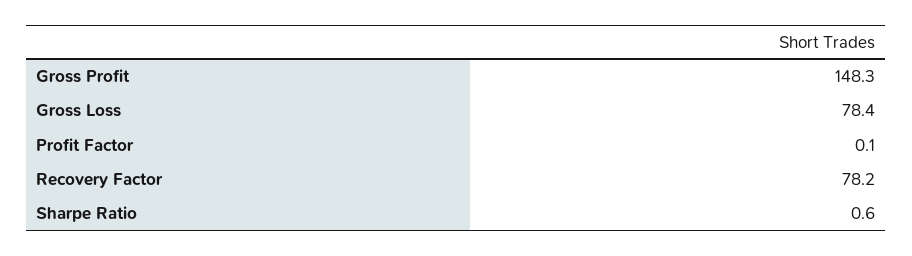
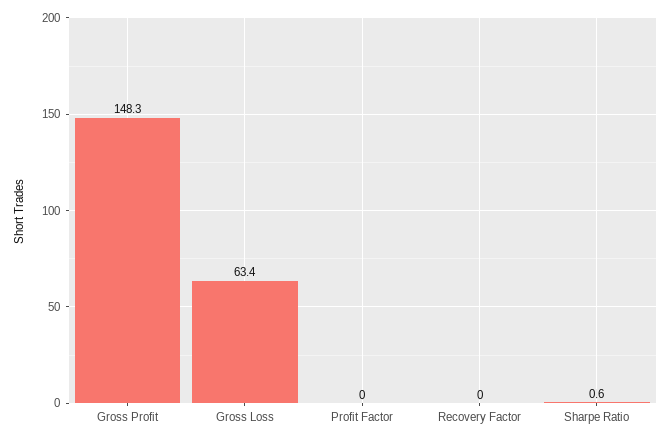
Gross Loss: 78.4 -> 63.4
Profit Factor: 0.1 -> 0
Recovery Factor: 78.2 -> 0

